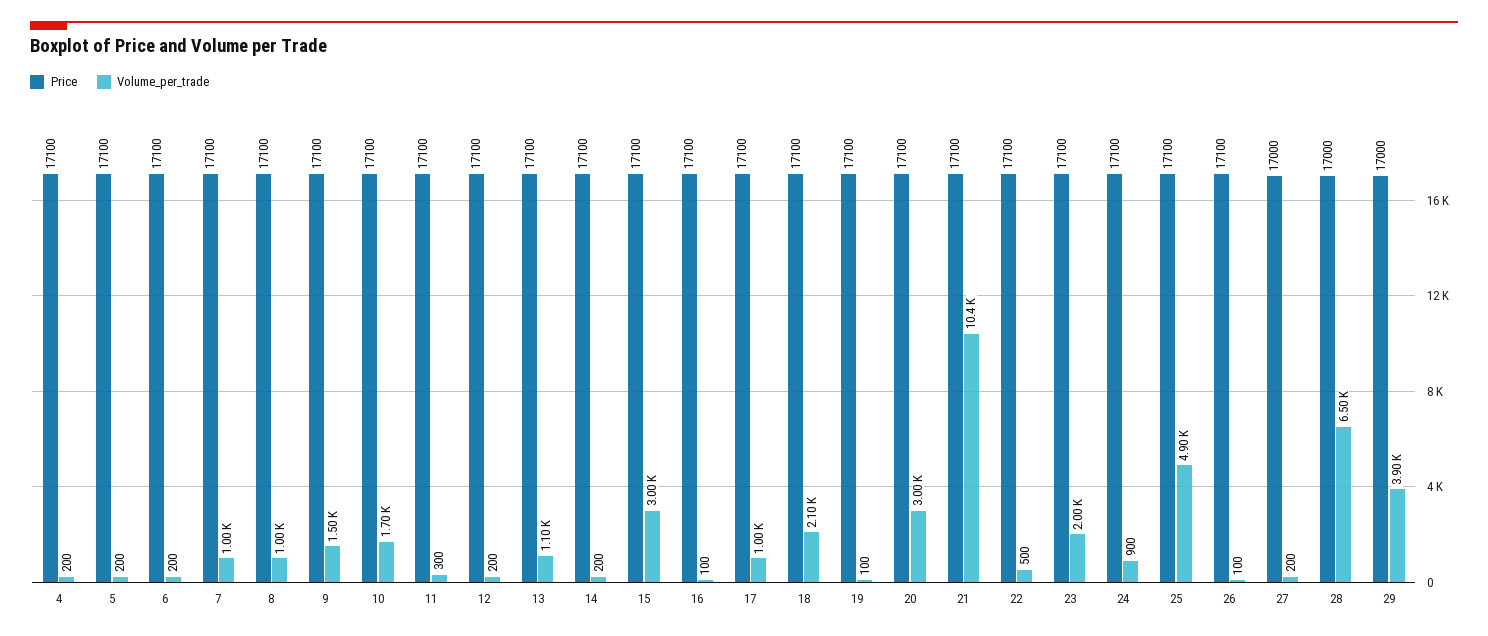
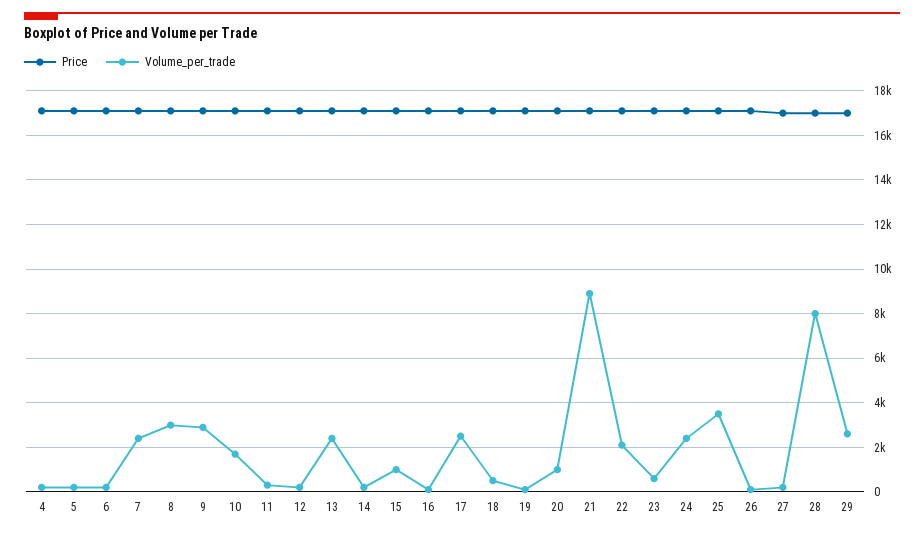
Volume_per_trade, 7: 1000 -> 2500
Volume_per_trade, 8: 1000 -> 3000
Volume_per_trade, 9: 1500 -> 3000
Volume_per_trade, 13: 1100 -> 2500
Volume_per_trade, 15: 3000 -> 1000
Volume_per_trade, 17: 1000 -> 2500
Volume_per_trade, 18: 2100 -> 500
Volume_per_trade, 20: 3000 -> 1000
Volume_per_trade, 21: 10400 -> 9000
Volume_per_trade, 22: 500 -> 2000
Volume_per_trade, 23: 2000 -> 500
Volume_per_trade, 24: 900 -> 2500
Volume_per_trade, 25: 4900 -> 3500
Volume_per_trade, 28: 6500 -> 8000
Volume_per_trade, 29: 3900 -> 2500

